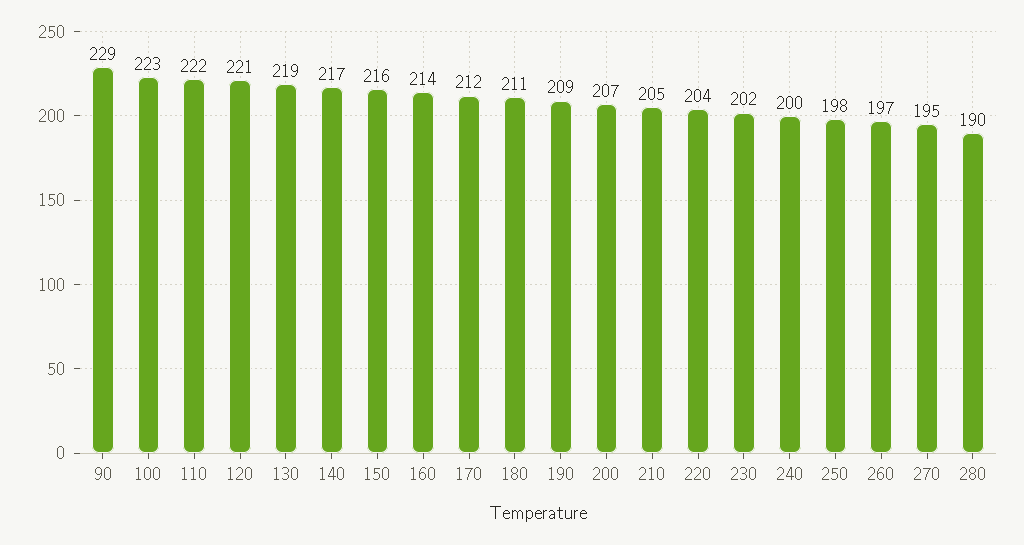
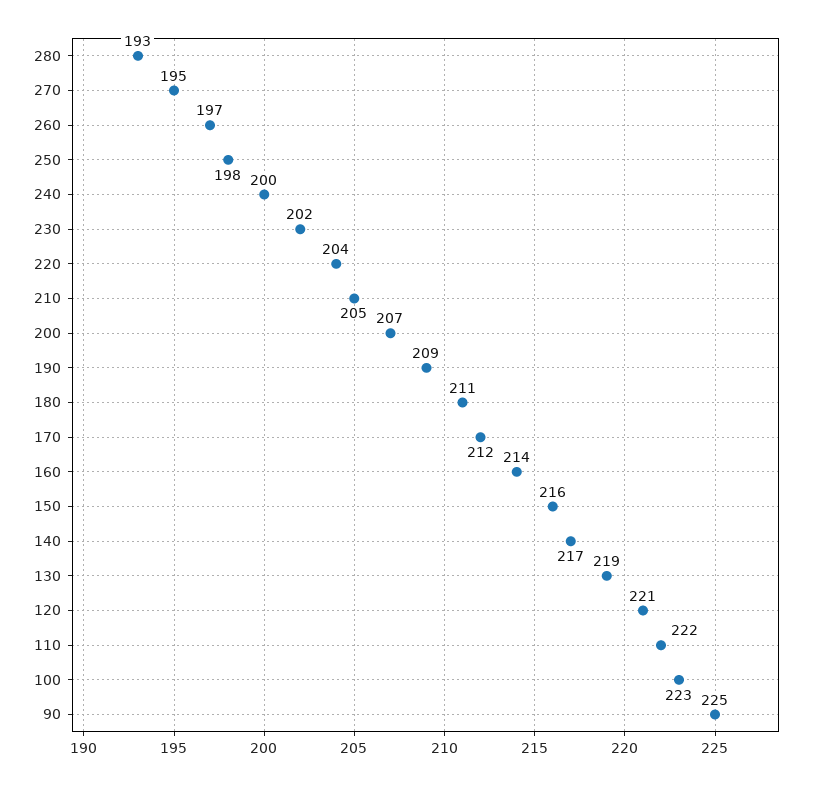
90: 229 -> 225
280: 190 -> 193

